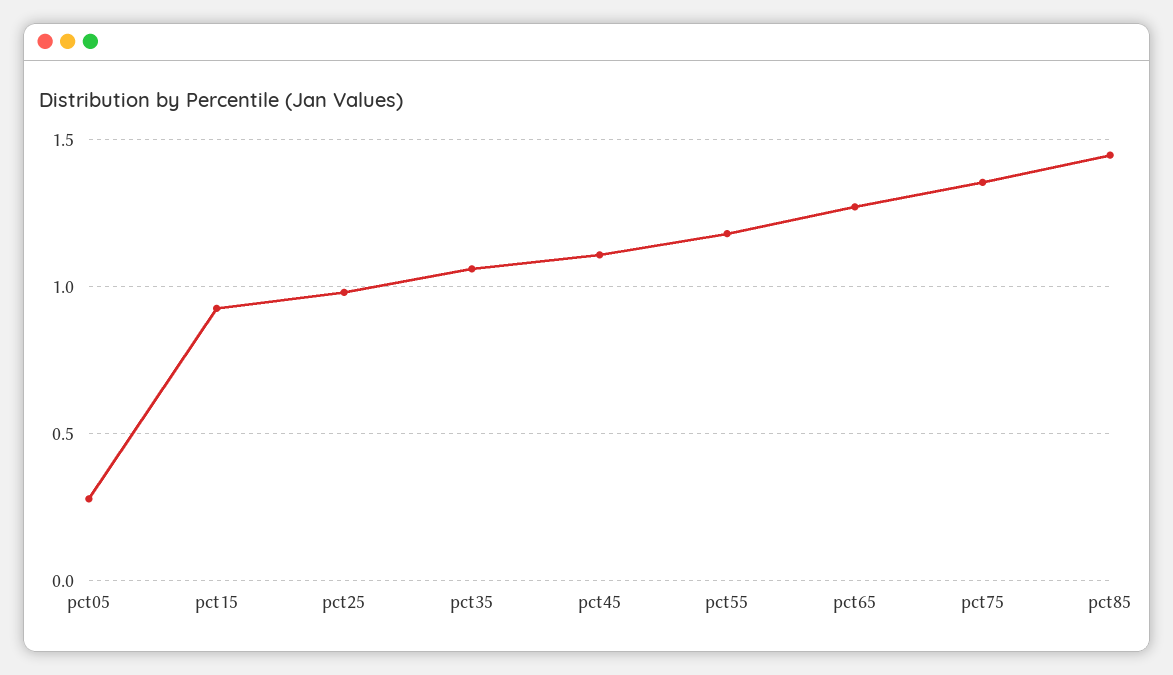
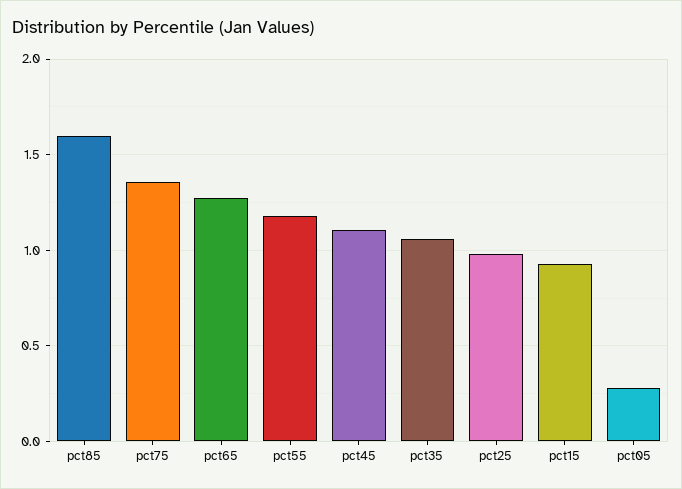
pct85: 1.45 -> 1.6

